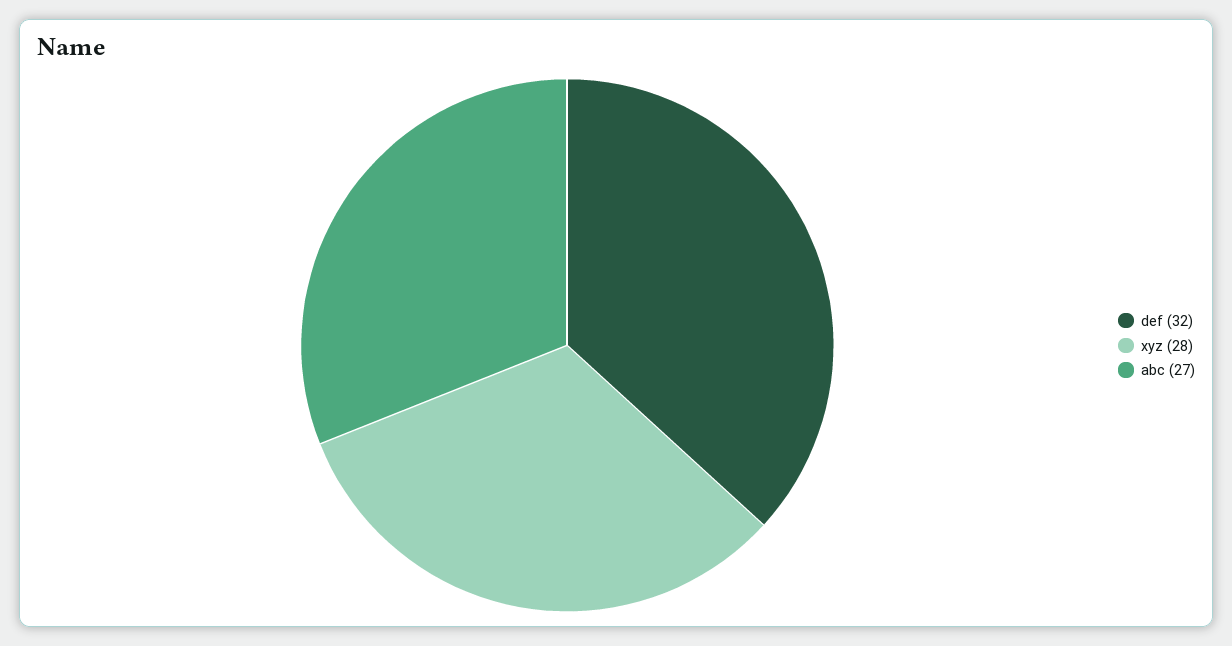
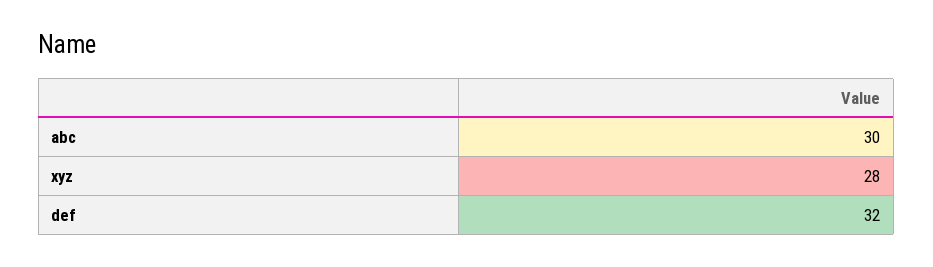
abc: 27 -> 30

